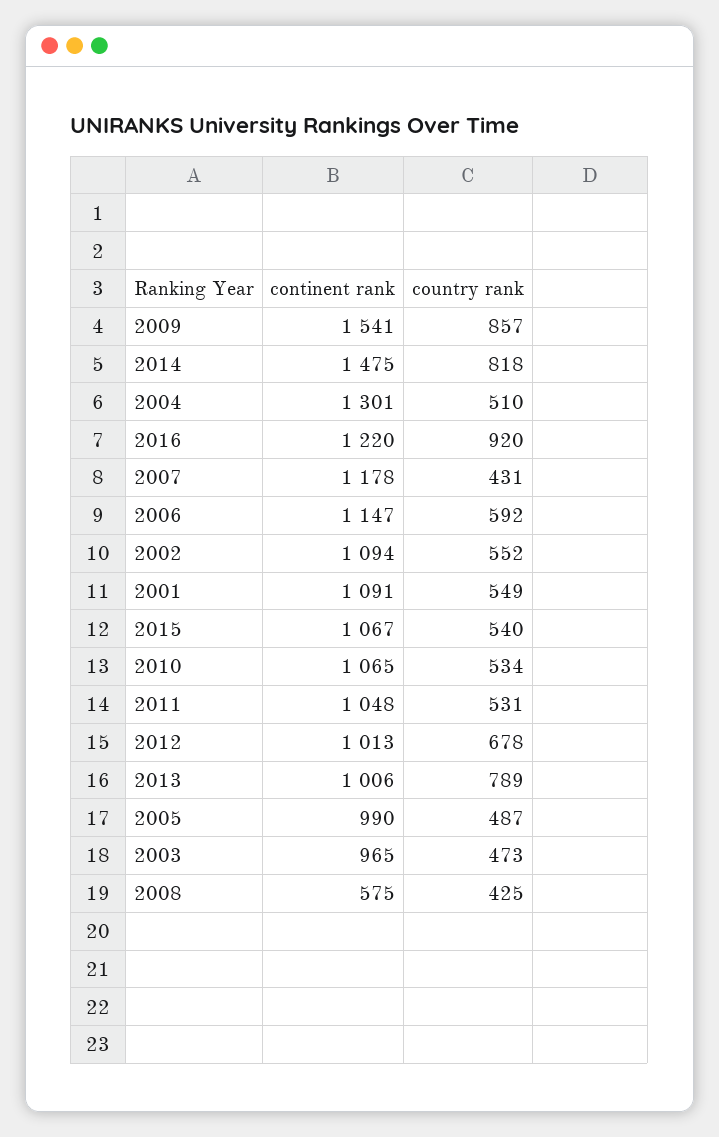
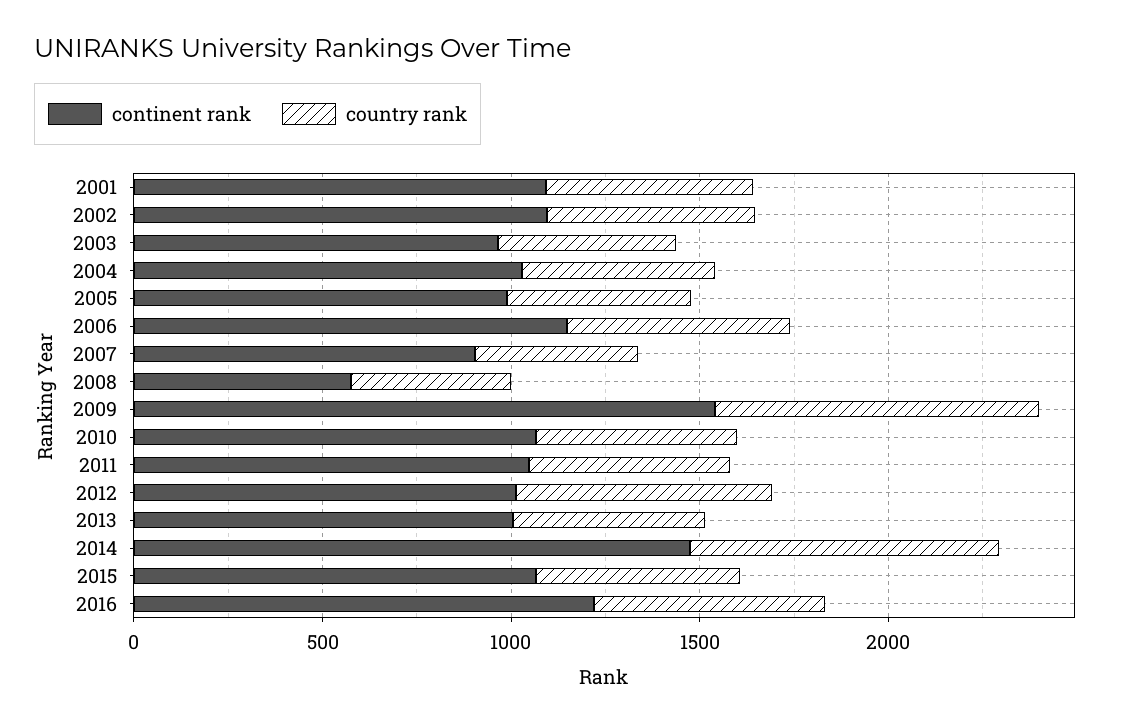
continent rank, 2004: 1301 -> 1000
country rank, 2016: 920 -> 600
continent rank, 2007: 1178 -> 900
country rank, 2013: 789 -> 500

